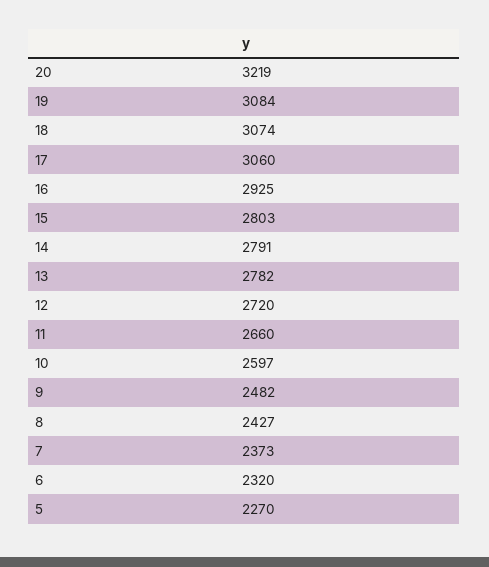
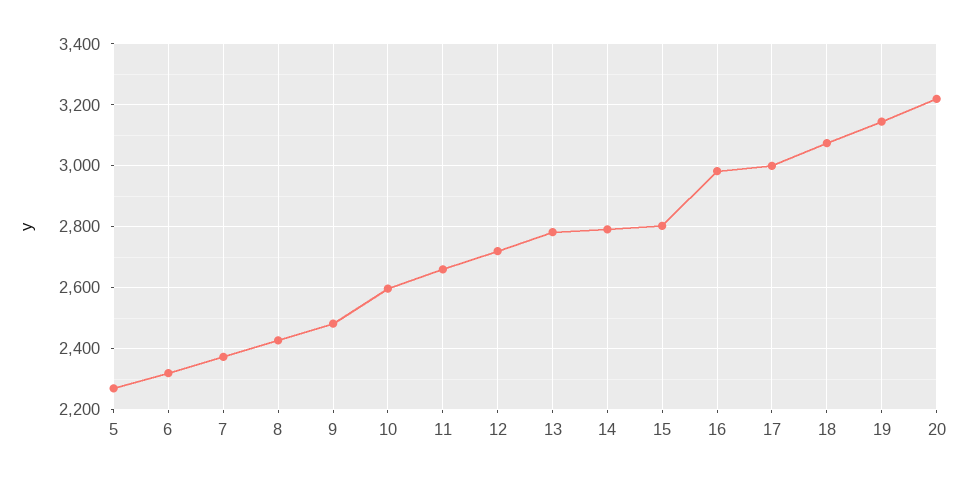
19: 3084 -> 3140
17: 3060 -> 3000
16: 2925 -> 2980

